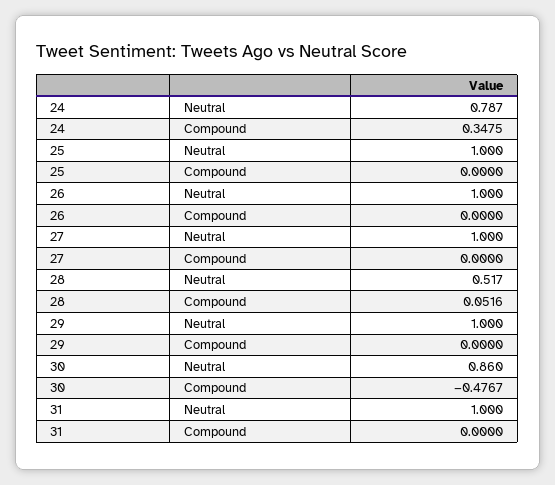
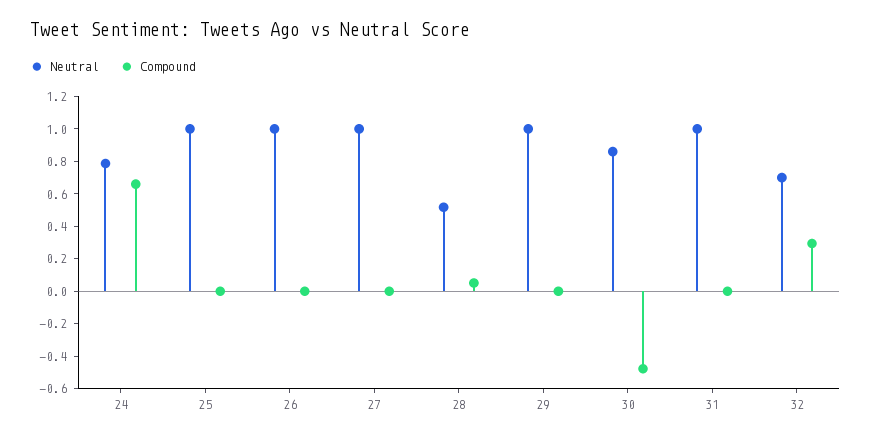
Compound, 24: 0.3475 -> 0.65
Neutral, 32: none -> 0.7
Compound, 32: none -> 0.3

